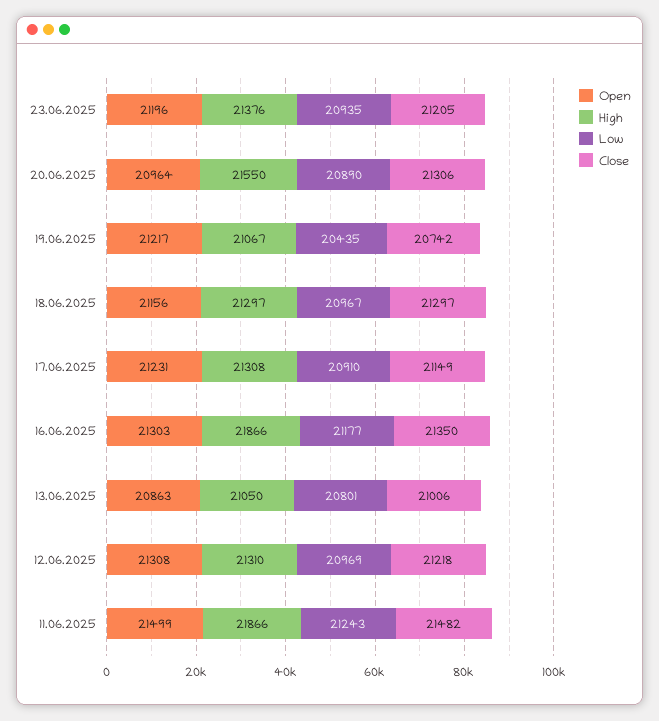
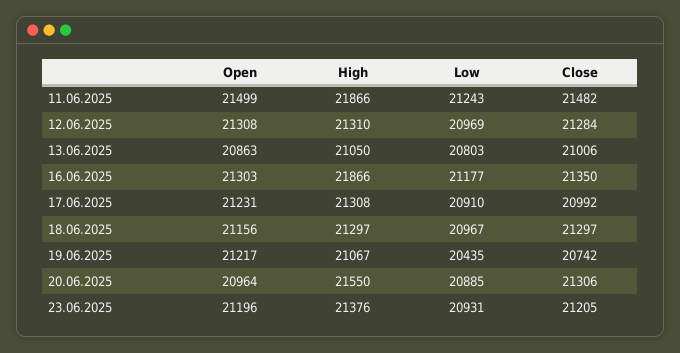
Low, 23.06.2025: 20935 -> 20931
Low, 20.06.2025: 20890 -> 20885
Close, 17.06.2025: 21149 -> 20992
Low, 13.06.2025: 20801 -> 20803
Close, 12.06.2025: 21218 -> 21284

